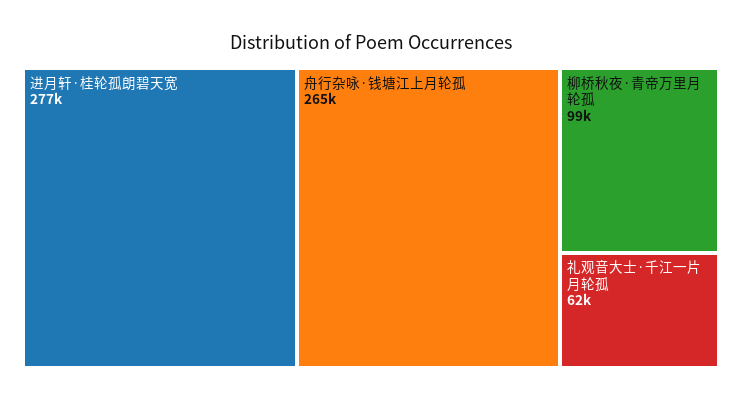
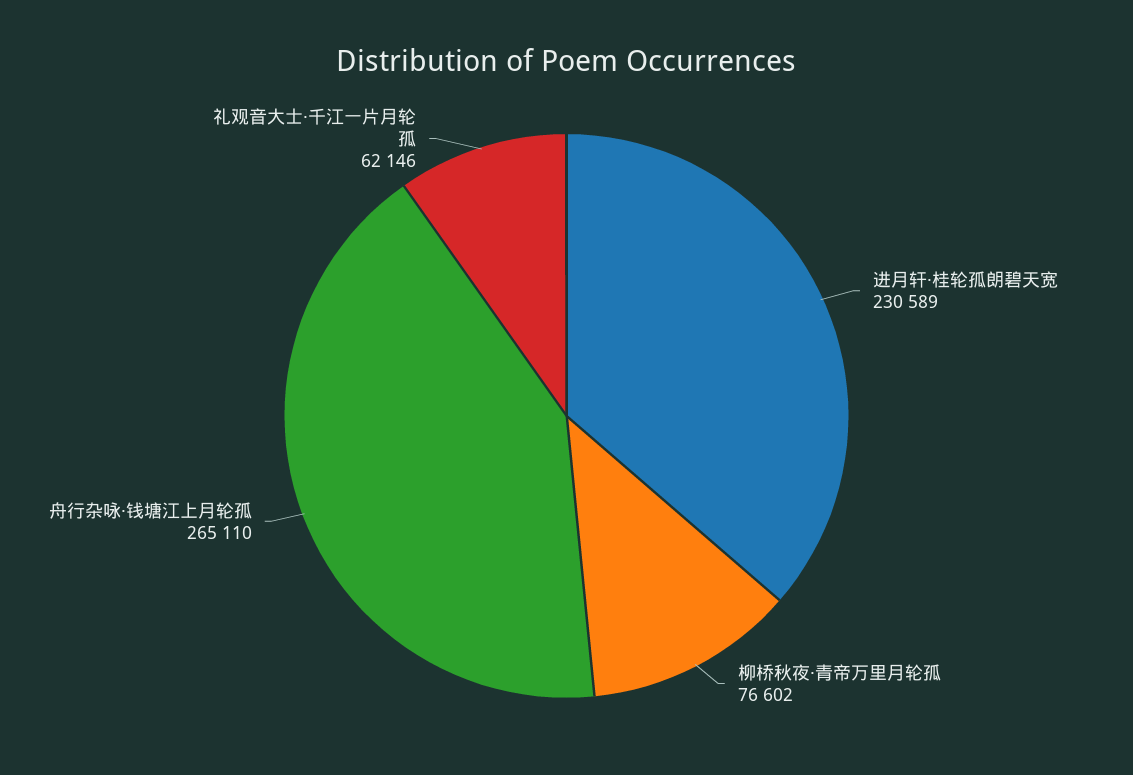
进月轩·桂轮孤朗碧天宽: 277000 -> 230589
柳桥秋夜·青帝万里月轮孤: 99000 -> 76602

